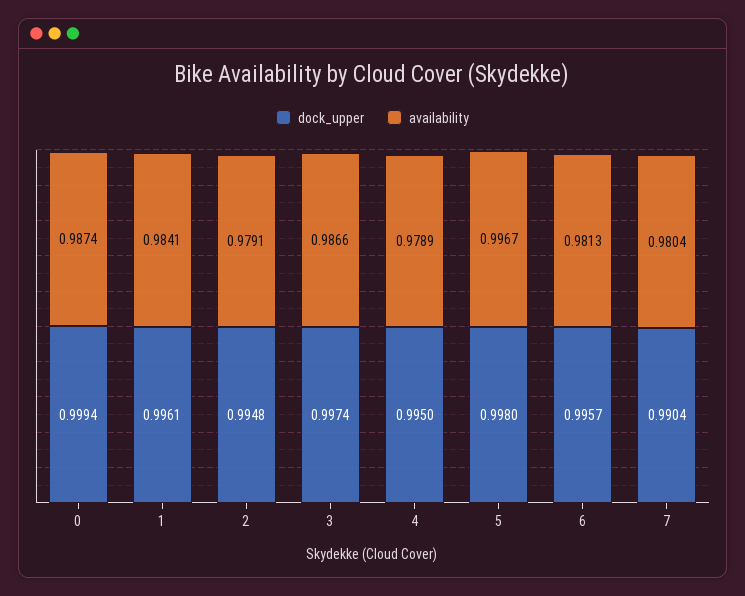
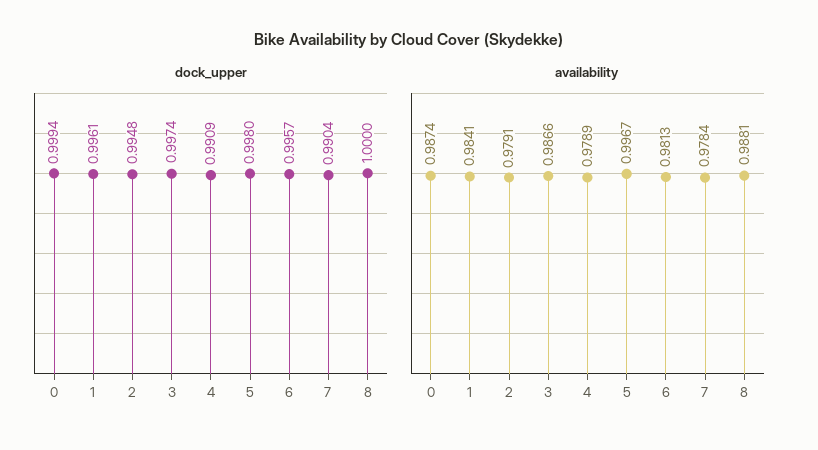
dock_upper, 4: 0.995 -> 0.9909
availability, 7: 0.9804 -> 0.9784
dock_upper, 8: none -> 1
availability, 8: none -> 0.9881

